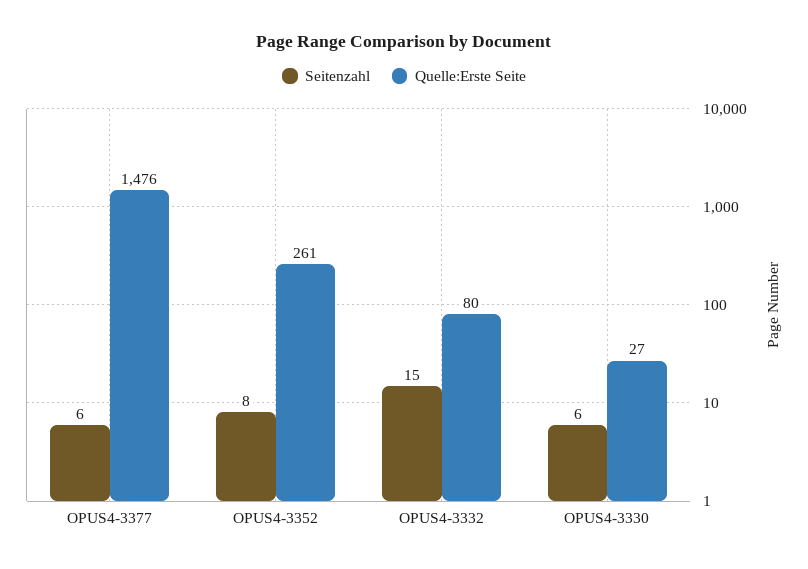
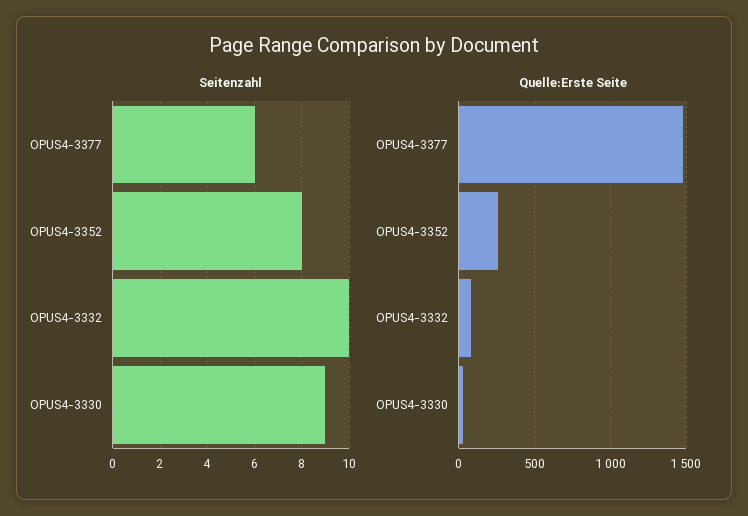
Seitenzahl, OPUS4-3332: 15 -> 10
Seitenzahl, OPUS4-3330: 6 -> 9

